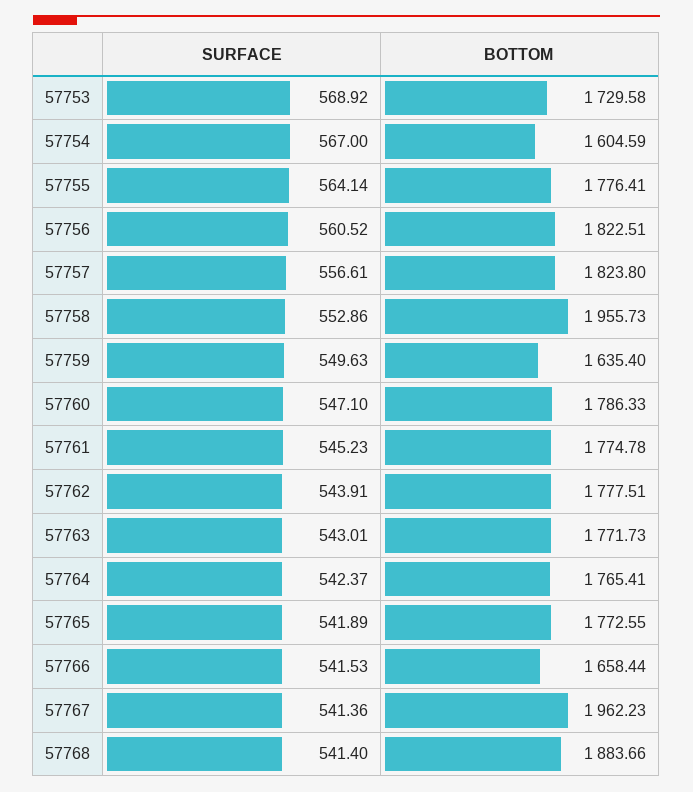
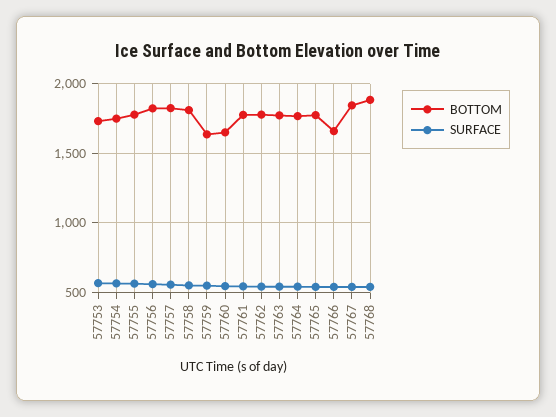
BOTTOM, 57754: 1604.59 -> 1750
BOTTOM, 57758: 1955.73 -> 1800
BOTTOM, 57760: 1786.33 -> 1650
BOTTOM, 57767: 1962.23 -> 1850

